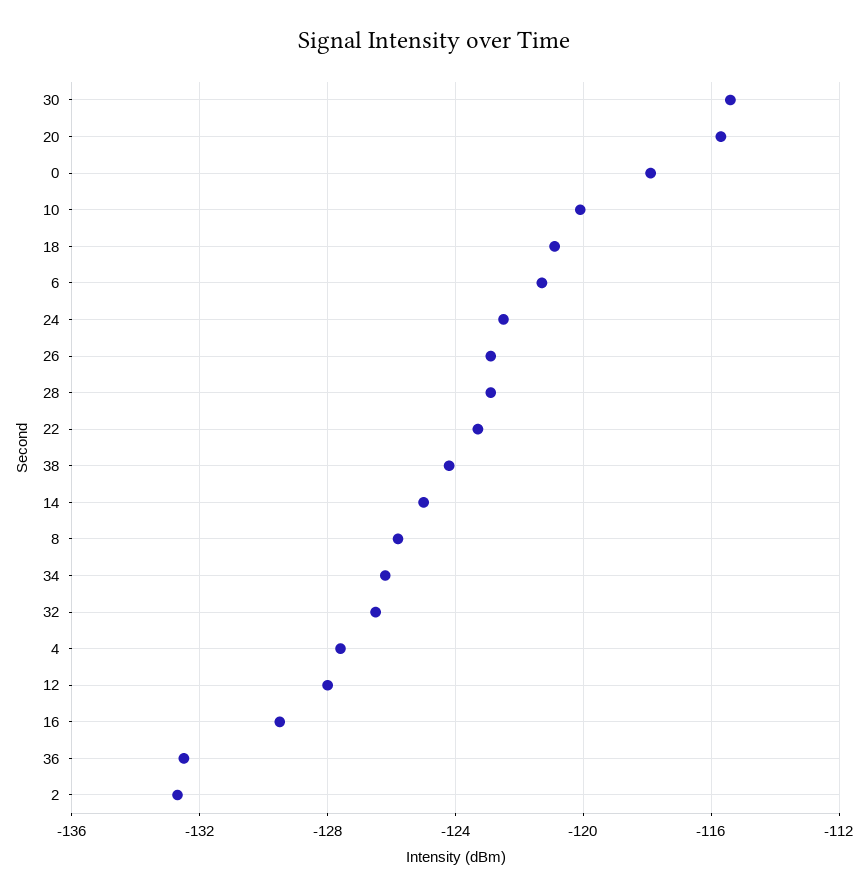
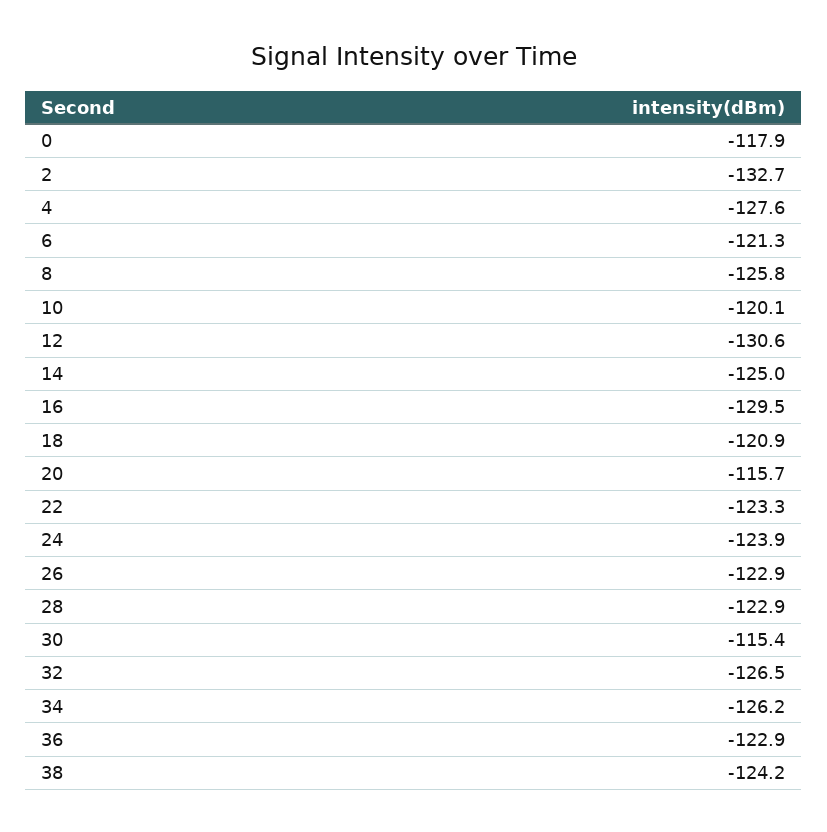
24: -122.5 -> -123.9
12: -128 -> -130.6
36: -132.5 -> -122.9

